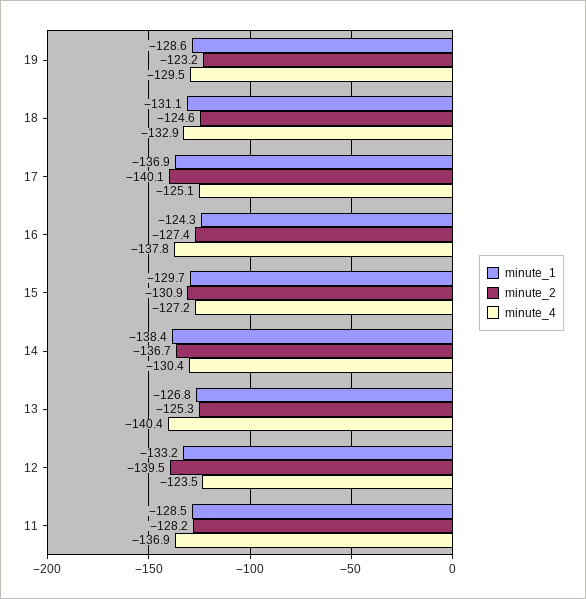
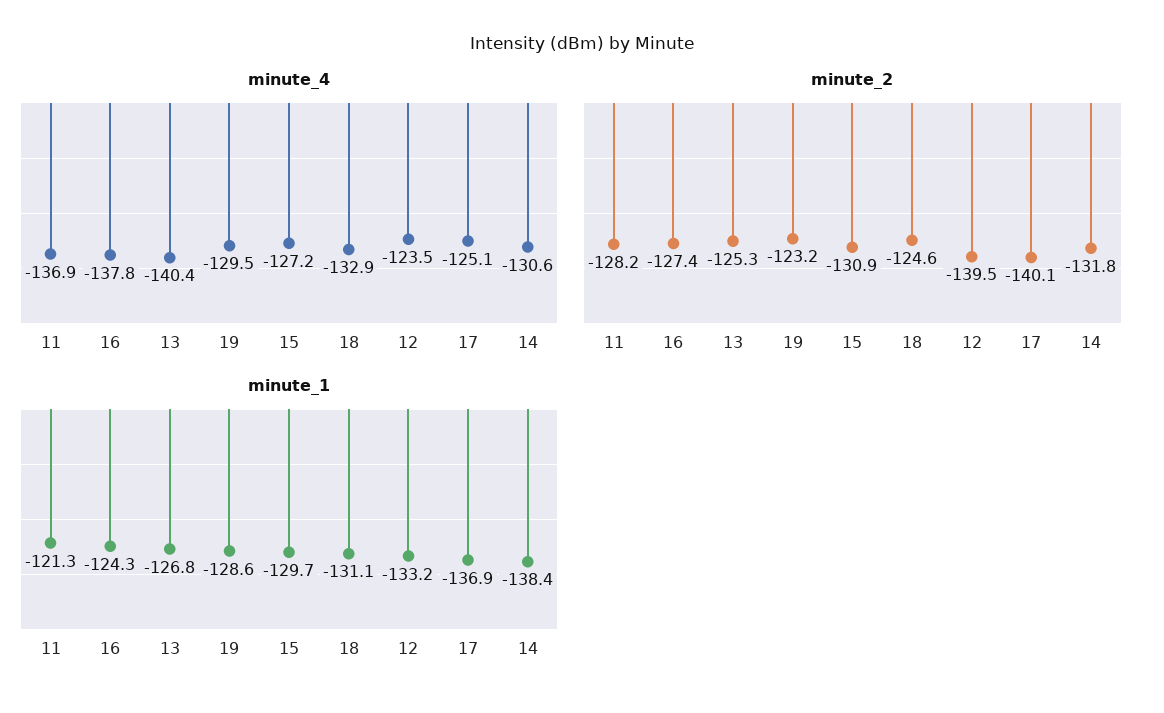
minute_2, 14: -136.7 -> -131.8
minute_4, 14: -130.4 -> -130.6
minute_1, 11: -128.5 -> -121.3

